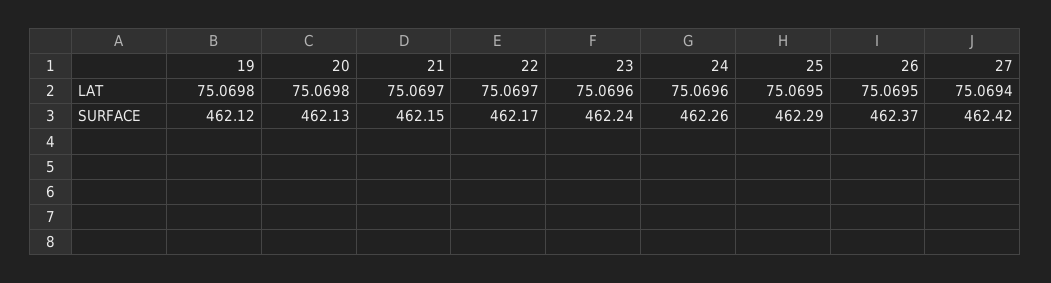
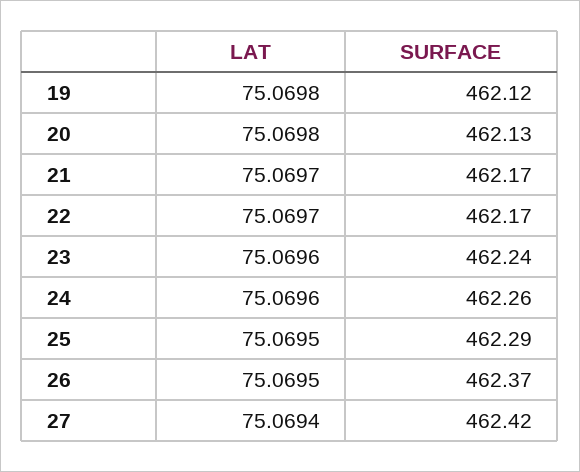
21, SURFACE: 462.15 -> 462.17

